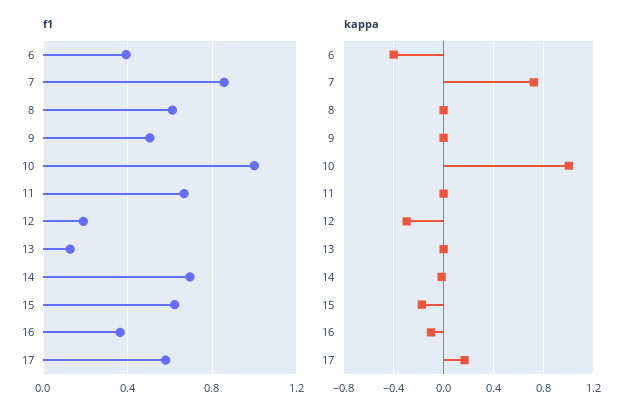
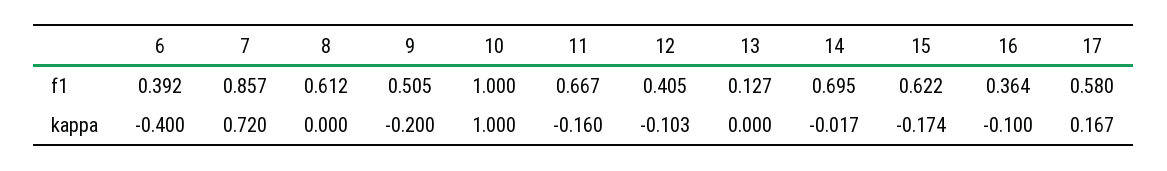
f1, 12: 0.2 -> 0.405
kappa, 9: 0 -> -0.2
kappa, 11: 0 -> -0.16
kappa, 12: -0.3 -> -0.103

